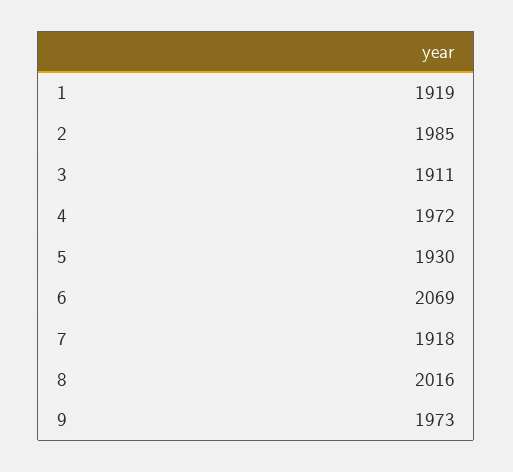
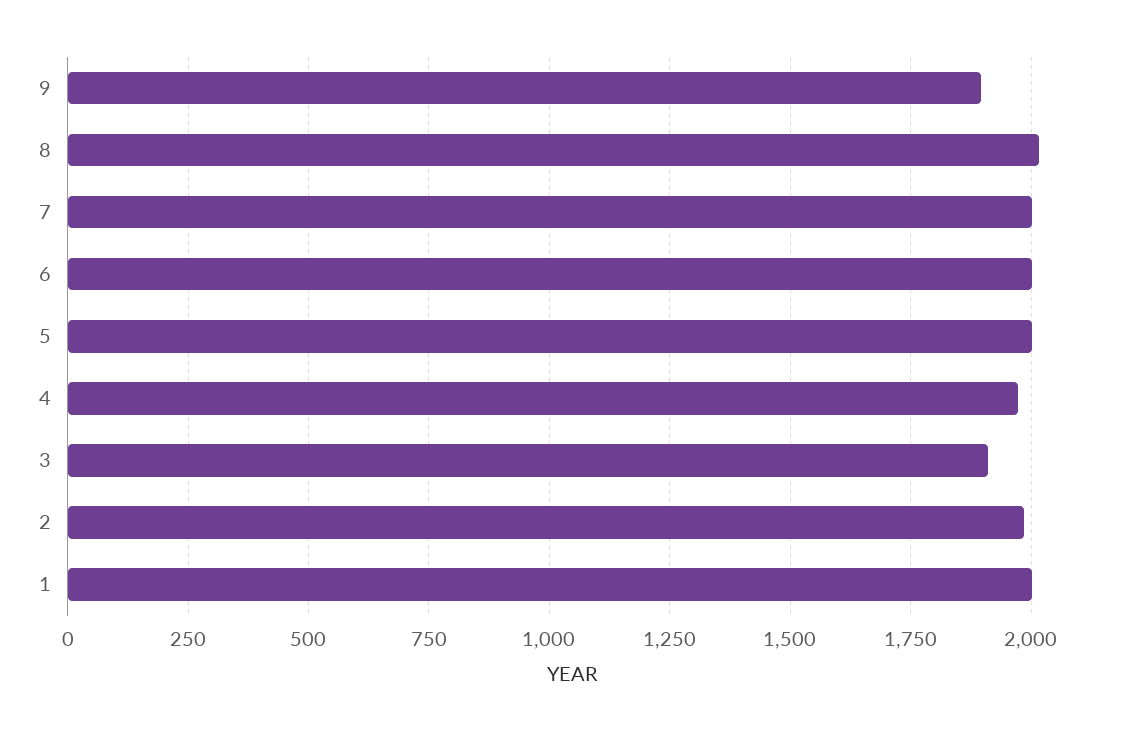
1: 1919 -> 2000
5: 1930 -> 2000
6: 2069 -> 2000
7: 1918 -> 2000
9: 1973 -> 1900

